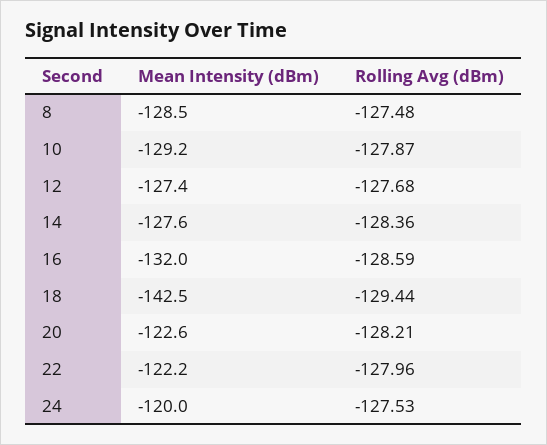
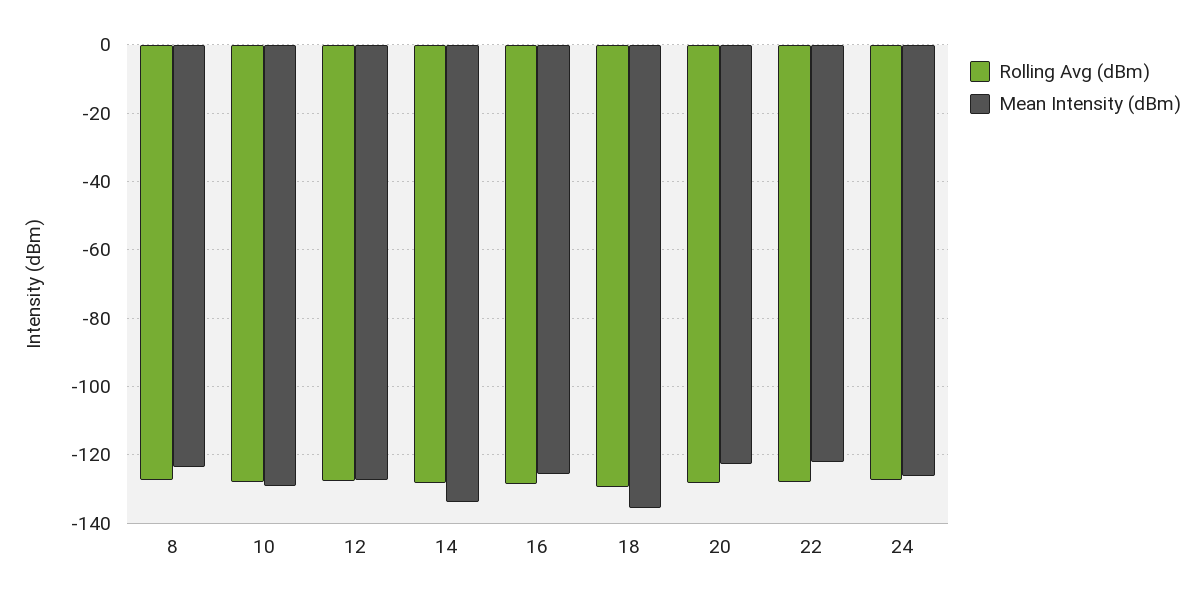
Mean Intensity (dBm), 8: -128.5 -> -124
Mean Intensity (dBm), 14: -127.6 -> -134
Mean Intensity (dBm), 16: -132 -> -126
Mean Intensity (dBm), 18: -142.5 -> -136
Mean Intensity (dBm), 24: -120 -> -126

